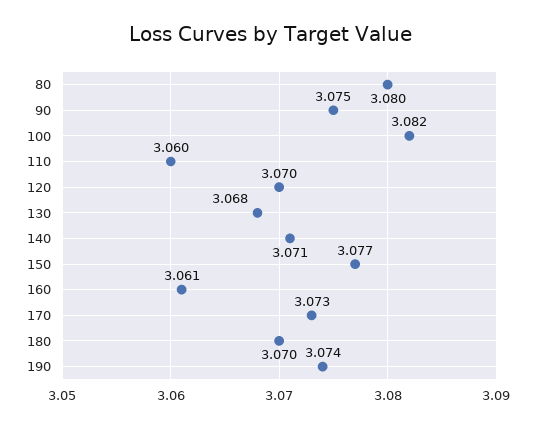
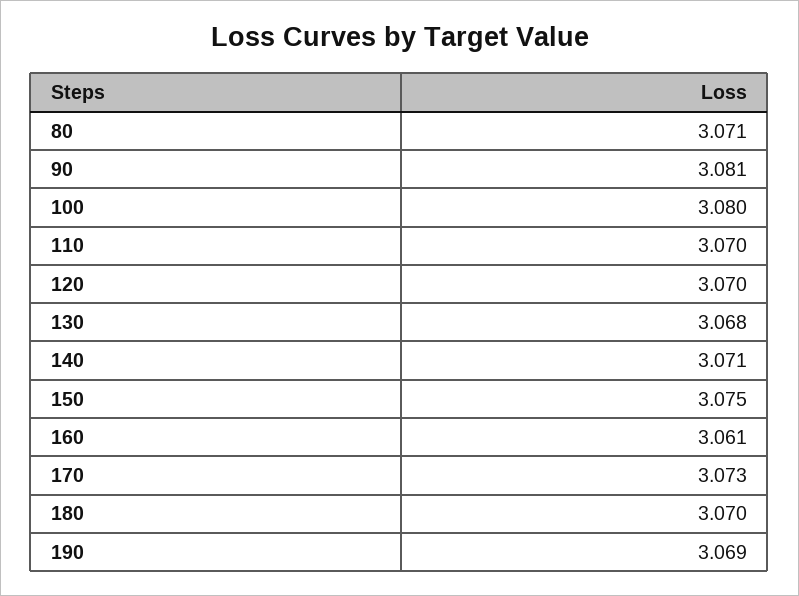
80: 3.08 -> 3.071
90: 3.075 -> 3.081
100: 3.082 -> 3.08
110: 3.06 -> 3.07
150: 3.077 -> 3.075
190: 3.074 -> 3.069

